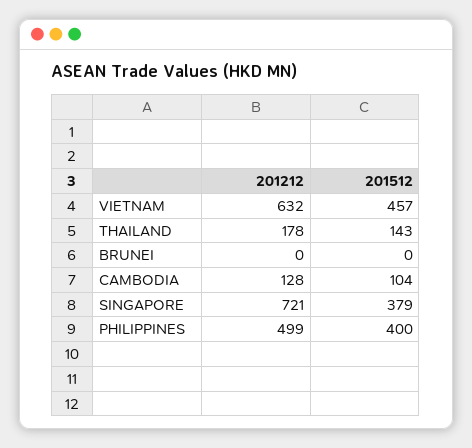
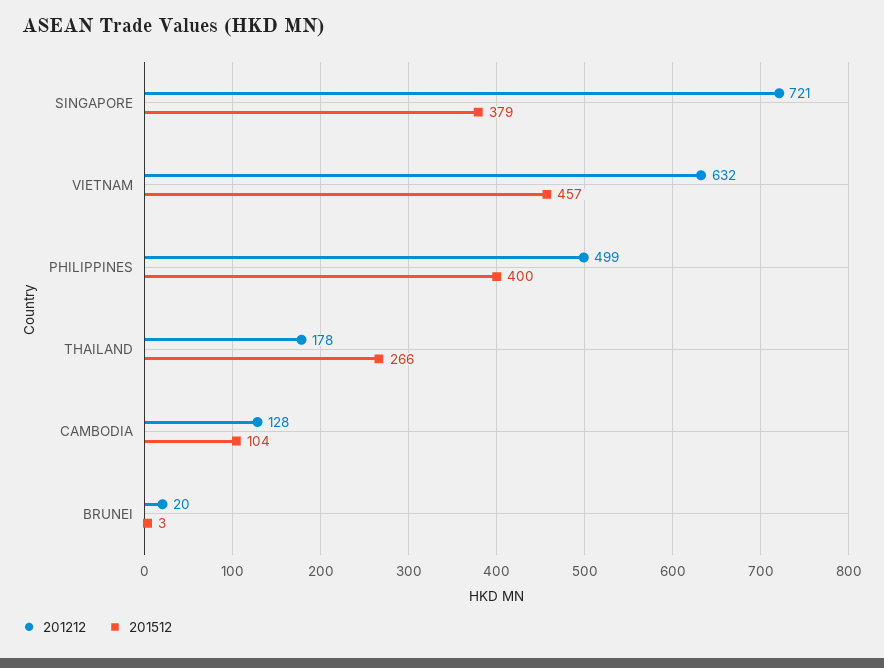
201512, THAILAND: 143 -> 266
201212, BRUNEI: 0 -> 20
201512, BRUNEI: 0 -> 3

